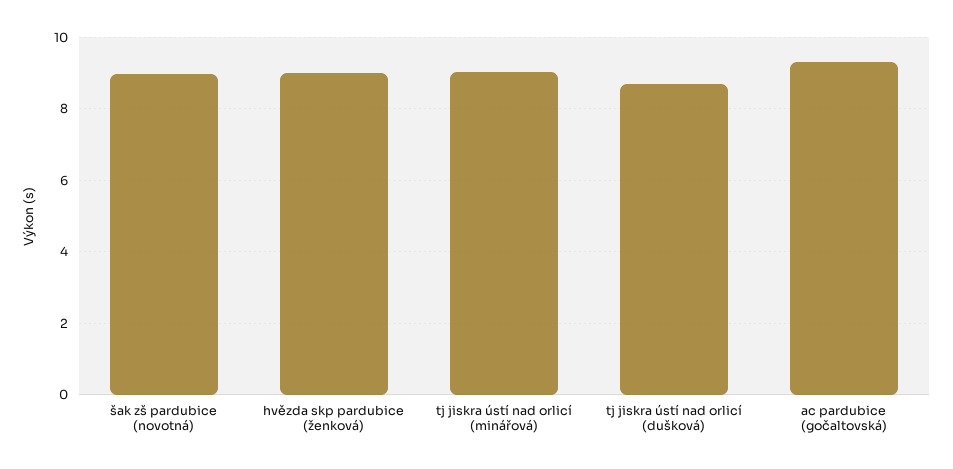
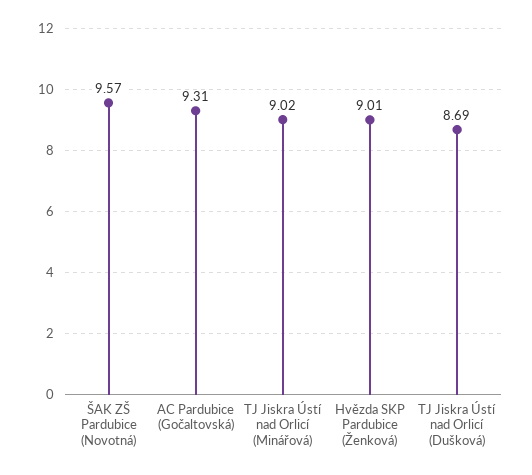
šak zš pardubice (novotná): 9 -> 9.57

